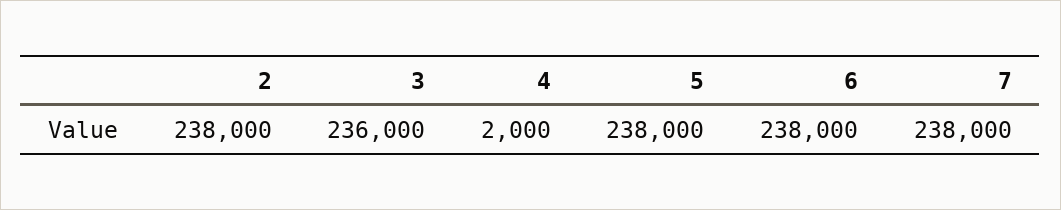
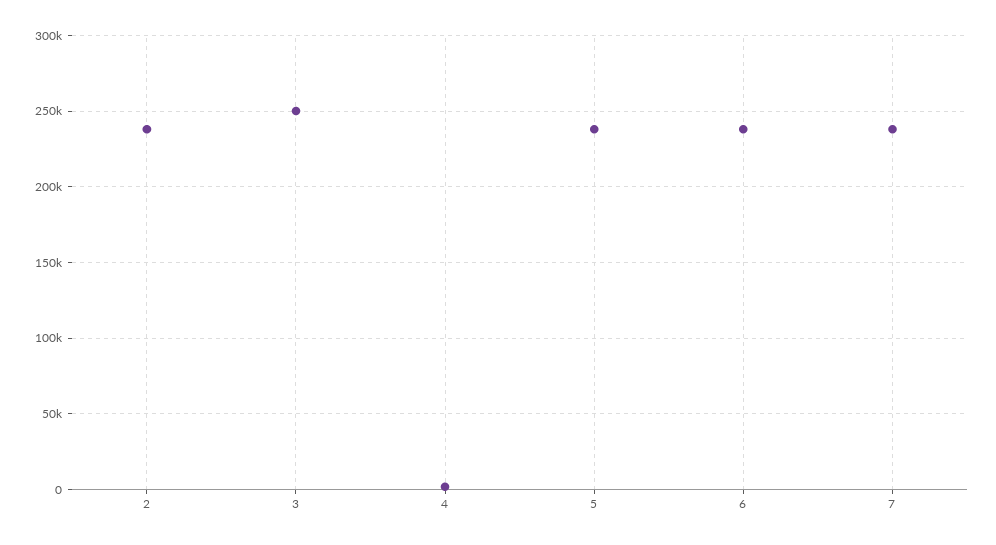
3: 236000 -> 250000

